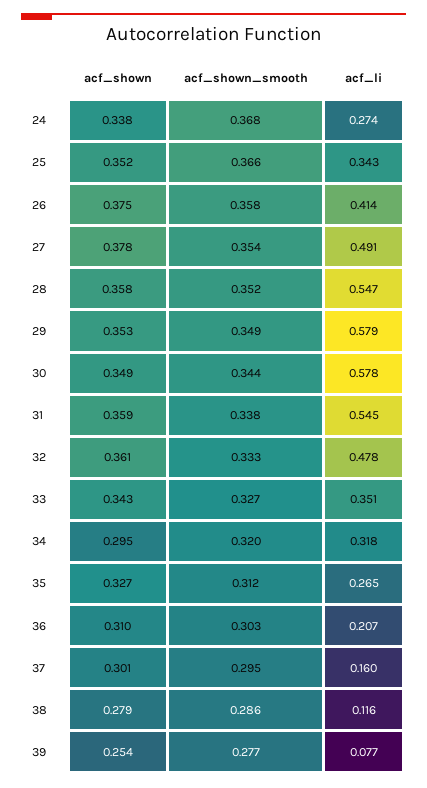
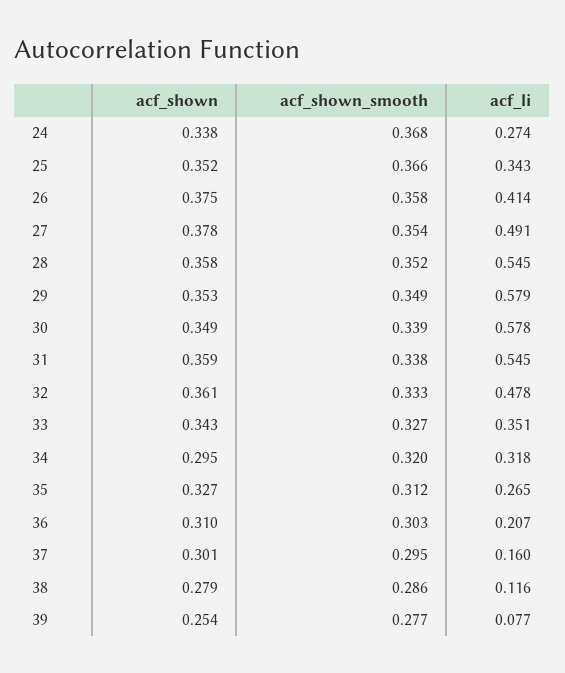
acf_li, 28: 0.547 -> 0.545
acf_shown_smooth, 30: 0.344 -> 0.339

